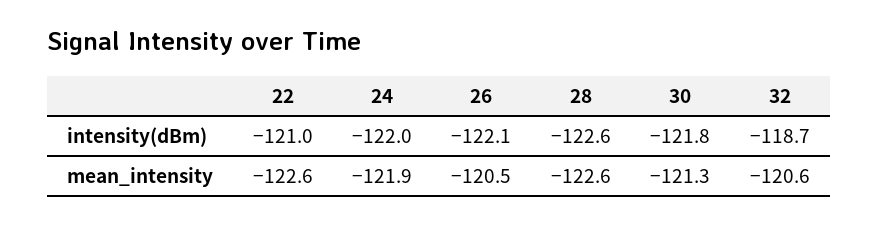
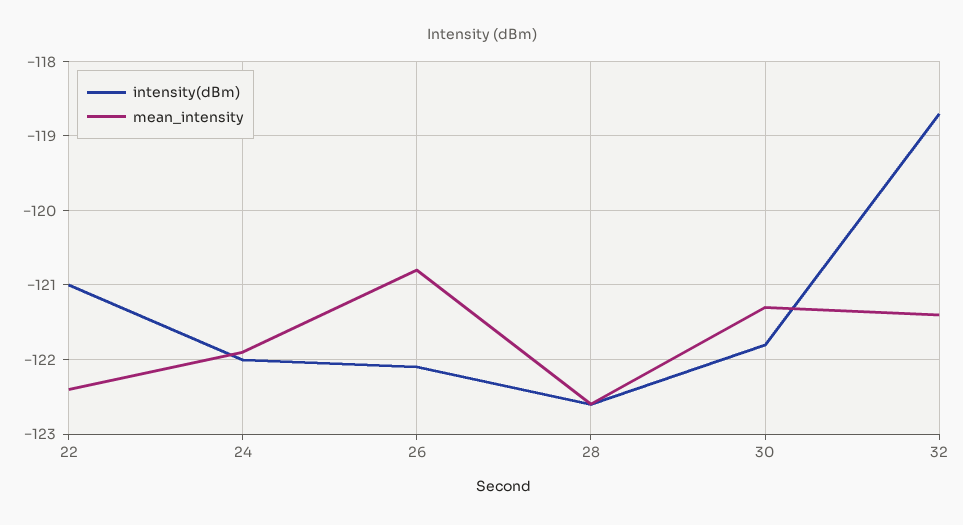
mean_intensity, 22: -122.6 -> -122.4
mean_intensity, 26: -120.5 -> -120.8
mean_intensity, 32: -120.6 -> -121.4

